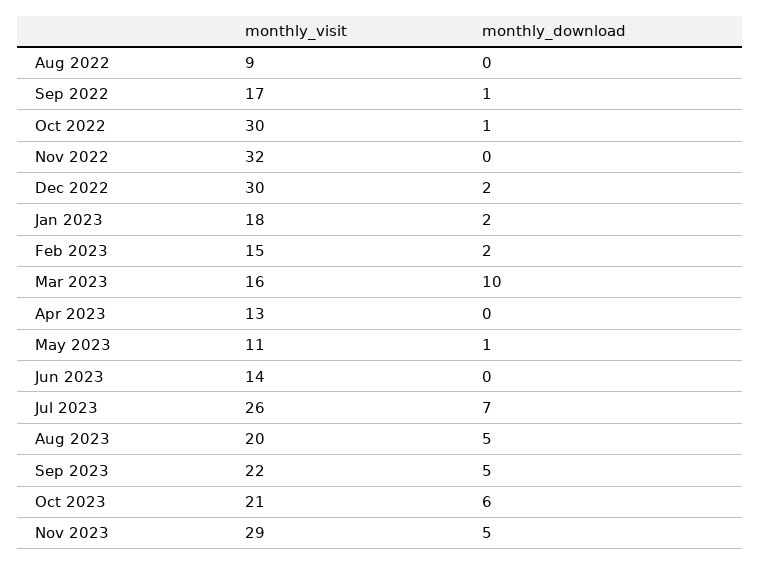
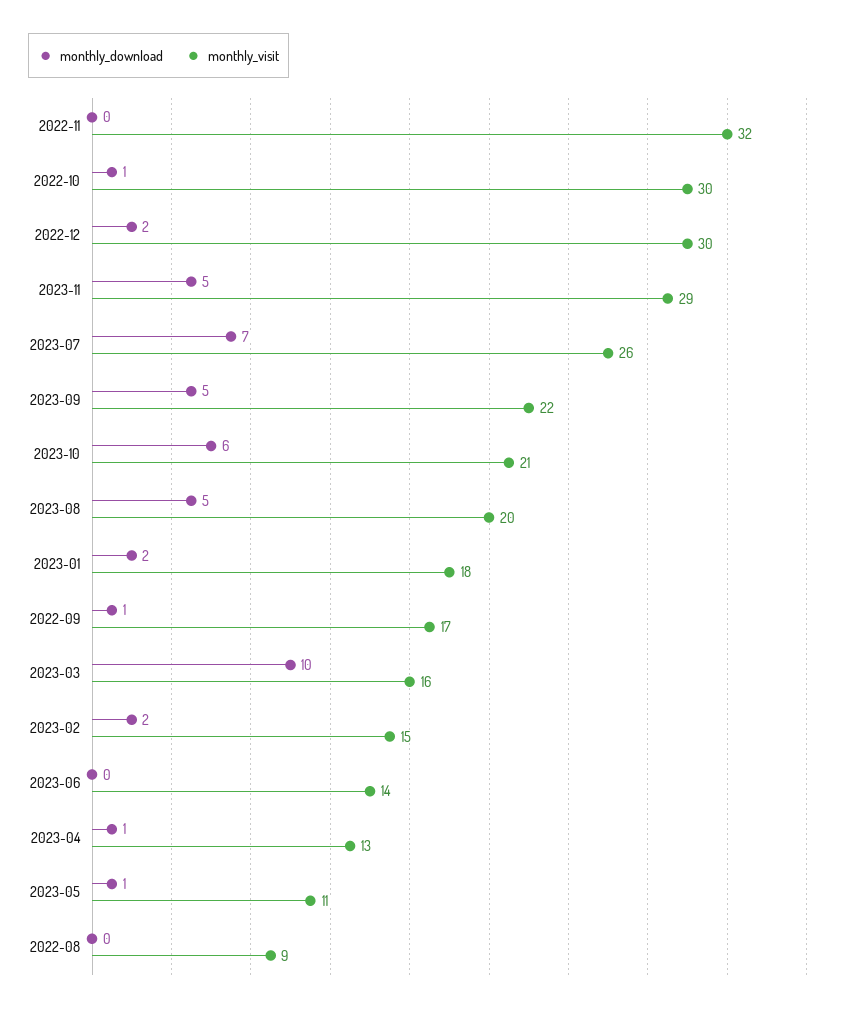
monthly_download, Apr 2023: 0 -> 1

